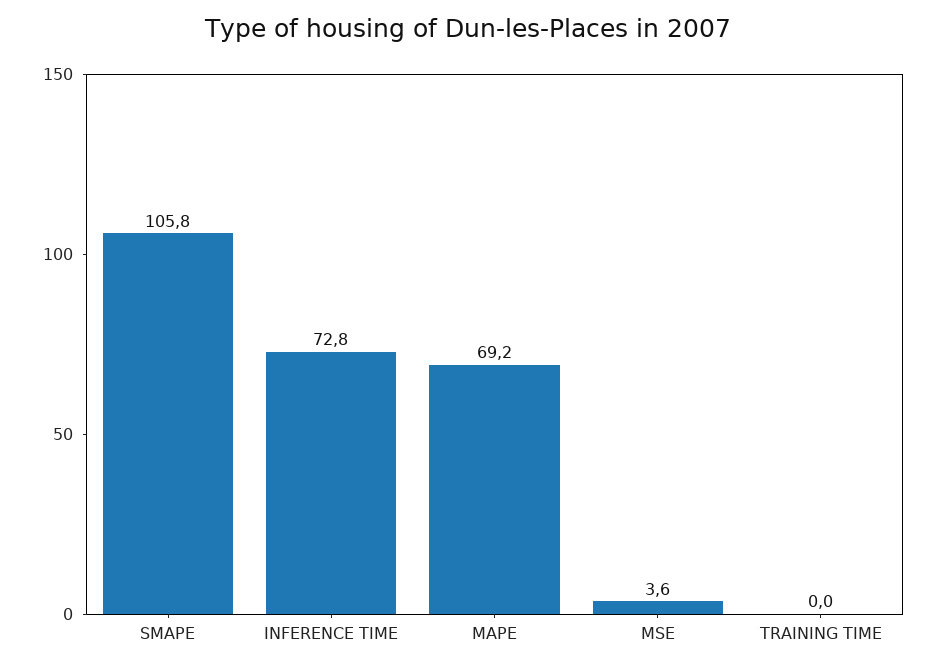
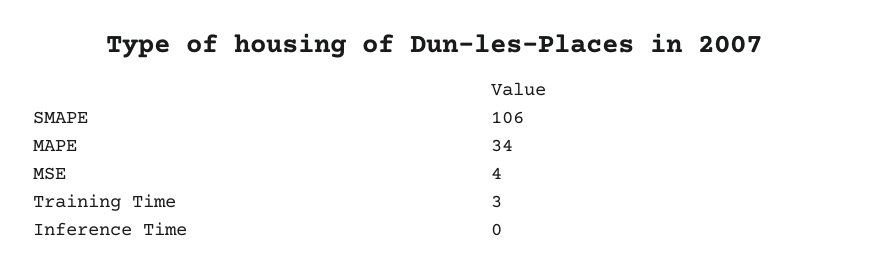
INFERENCE TIME: 72.8 -> 0
MAPE: 69.2 -> 34
TRAINING TIME: 0 -> 3

